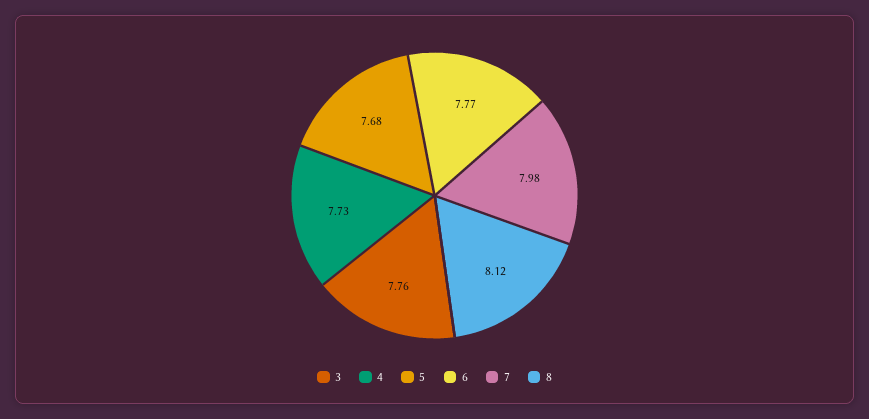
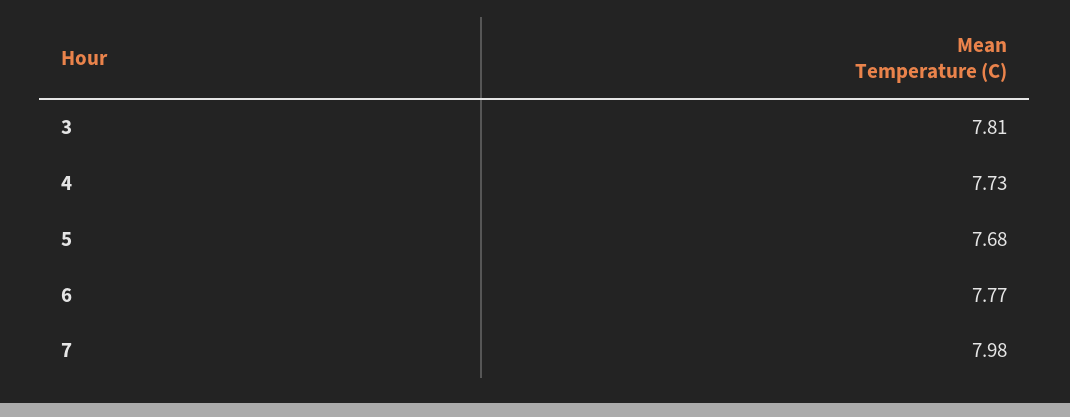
3: 7.76 -> 7.81
8: 8.12 -> none

